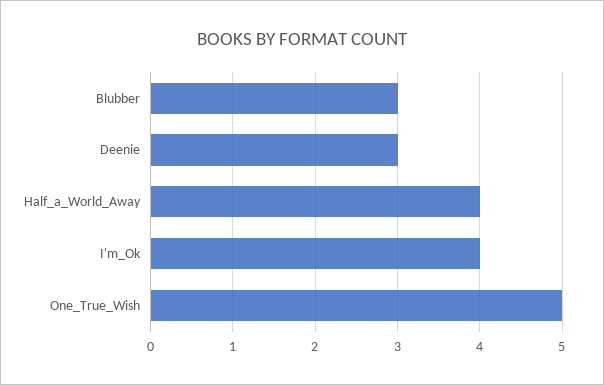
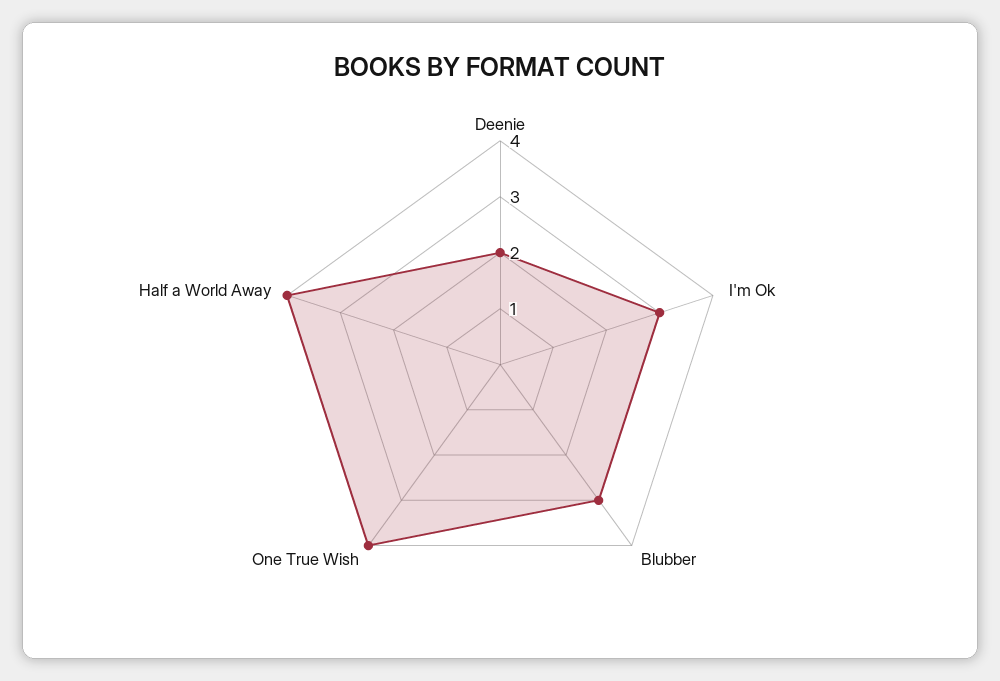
Deenie: 3 -> 2
I'm_Ok: 4 -> 3
One_True_Wish: 5 -> 4

